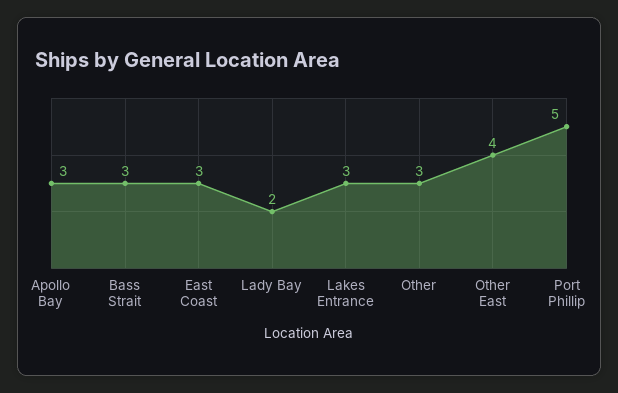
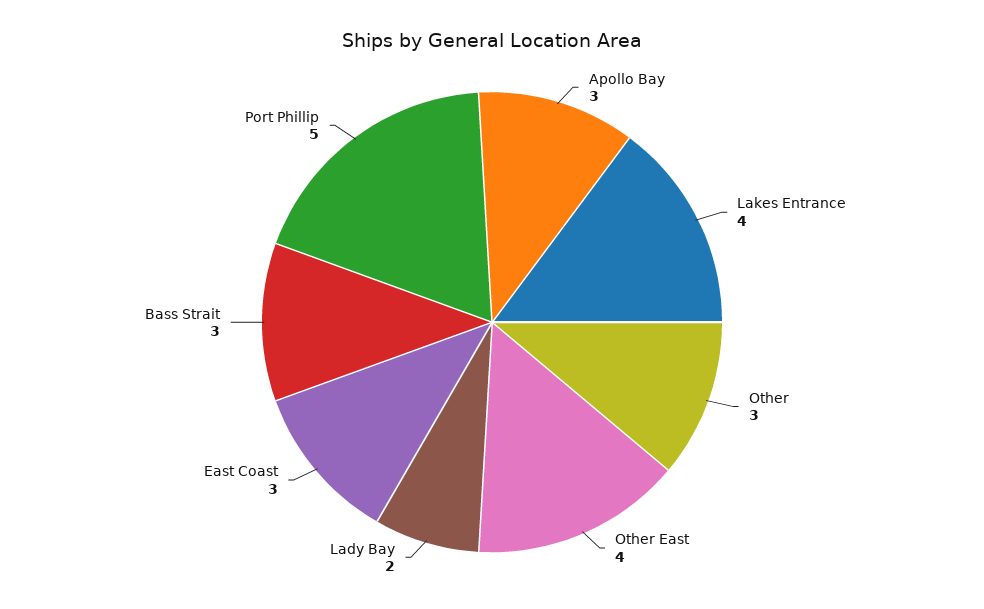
Lakes Entrance: 3 -> 4

